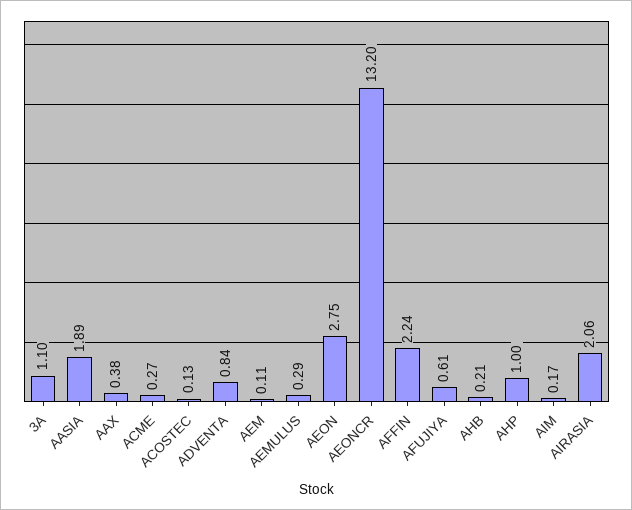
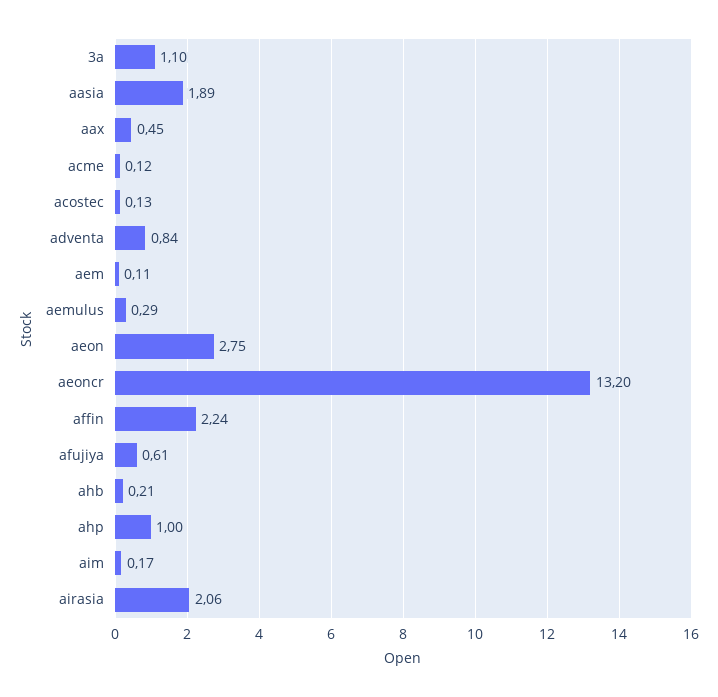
AAX: 0.38 -> 0.45
ACME: 0.27 -> 0.12

